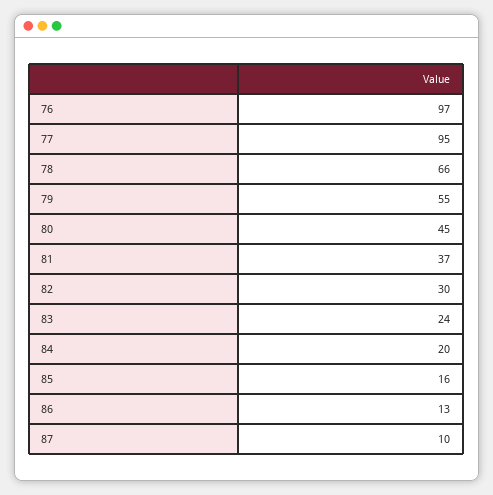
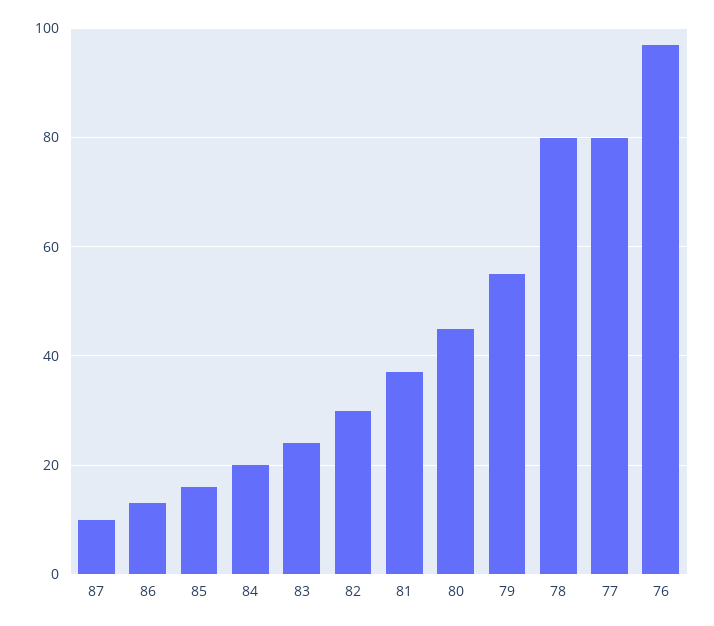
77: 95 -> 80
78: 66 -> 80

